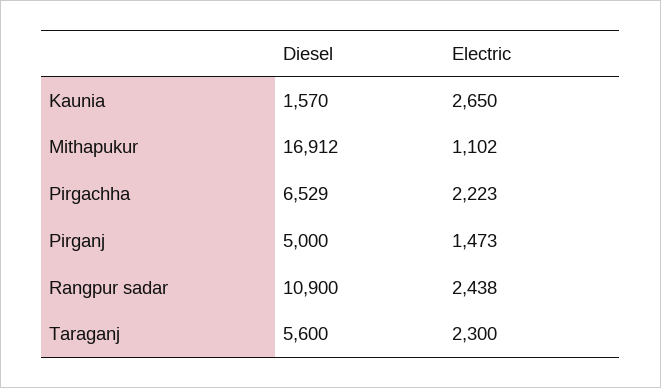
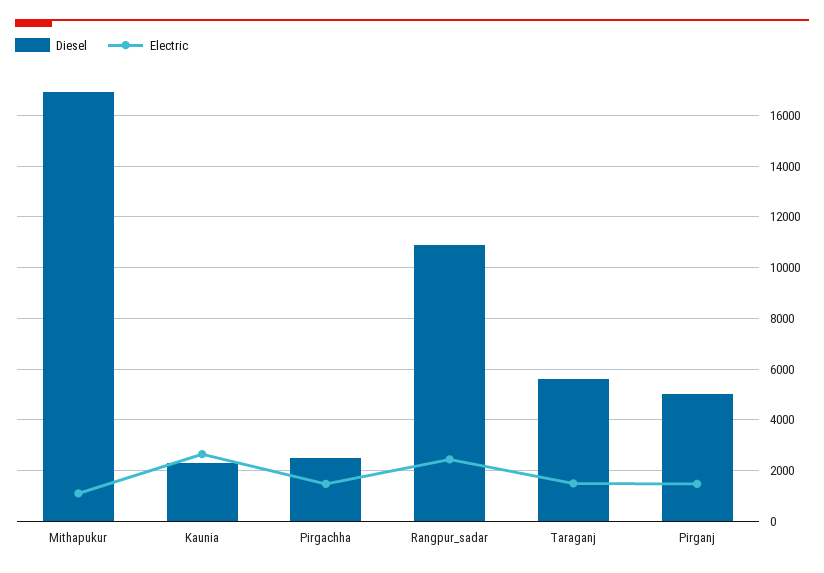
Diesel, Kaunia: 1570 -> 2250
Diesel, Pirgachha: 6529 -> 2500
Electric, Pirgachha: 2223 -> 1500
Electric, Taraganj: 2300 -> 1500

